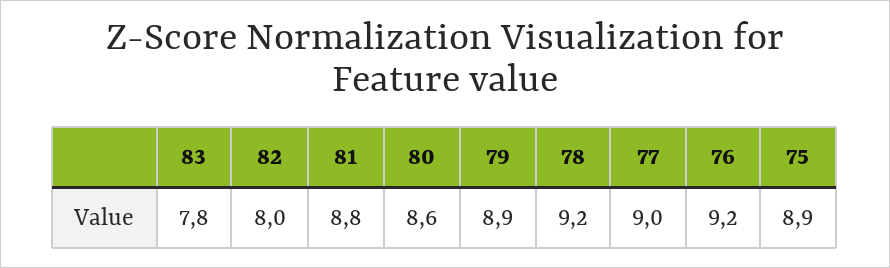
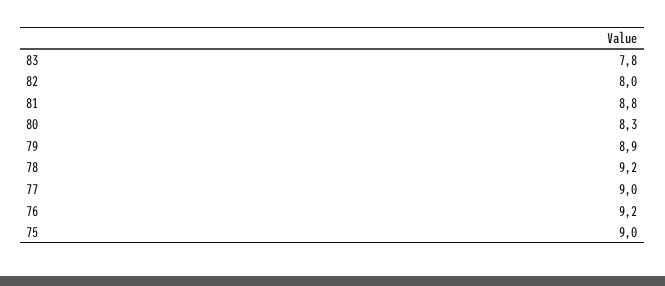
80: 8.6 -> 8.3
75: 8.9 -> 9

